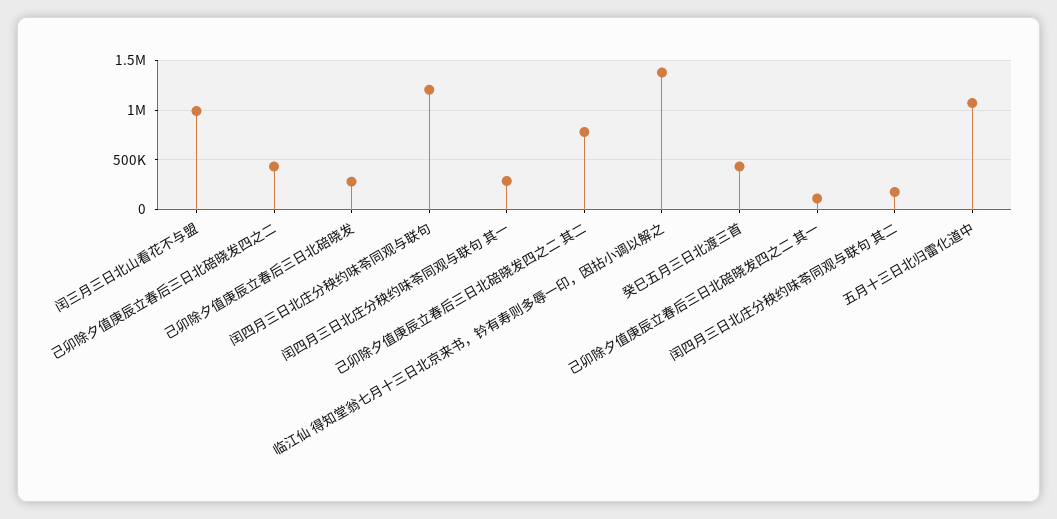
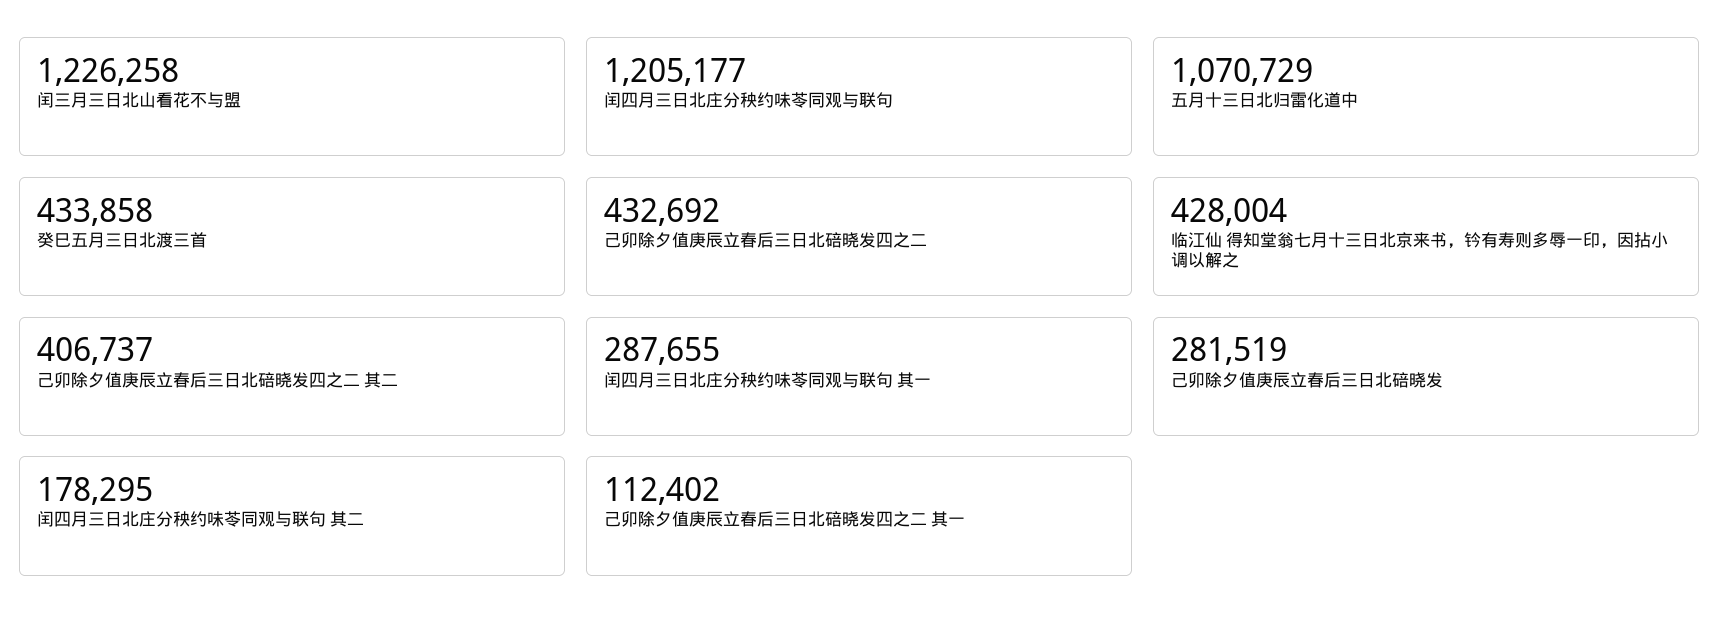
闰三月三日北山看花不与盟: 1000000 -> 1226258
己卯除夕值庚辰立春后三日北碚晓发四之二 其二: 800000 -> 406737
临江仙 得知堂翁七月十三日北京来书，钤有寿则多辱一印，因拈小调以解之: 1400000 -> 428004

